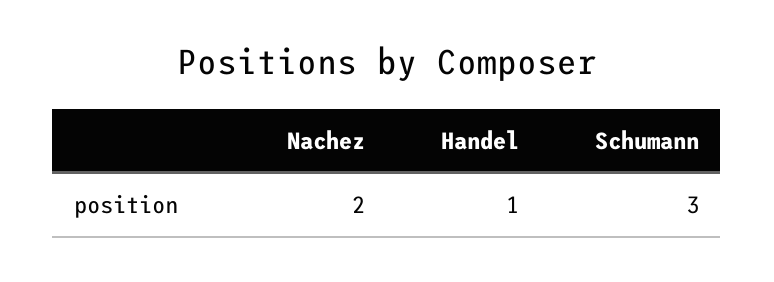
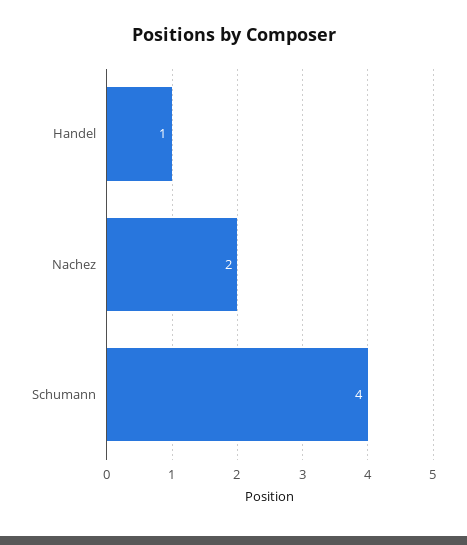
Schumann: 3 -> 4

